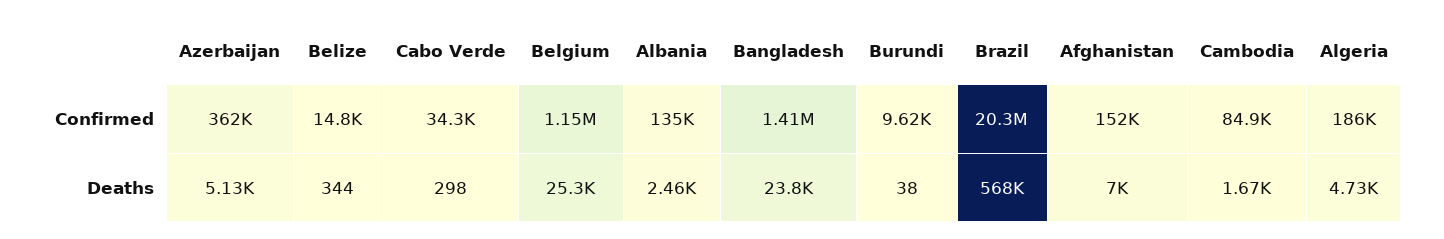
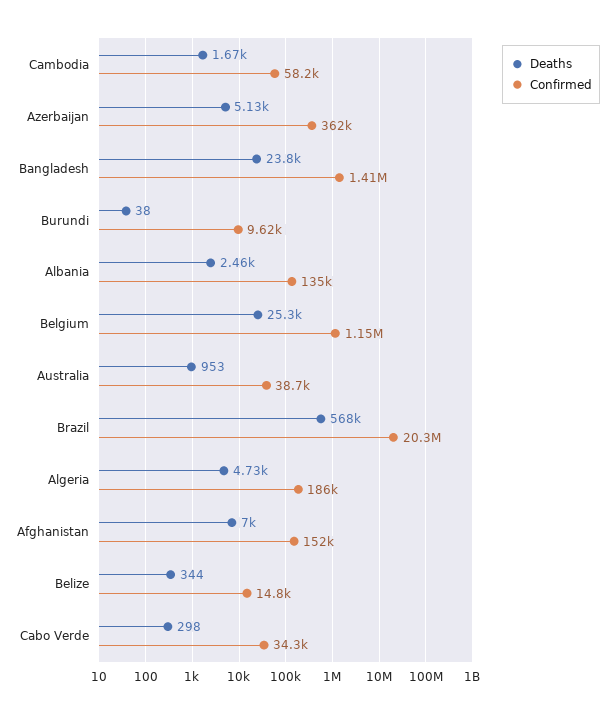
Confirmed, Cambodia: 84900 -> 58200
Deaths, Australia: none -> 953
Confirmed, Australia: none -> 38700

